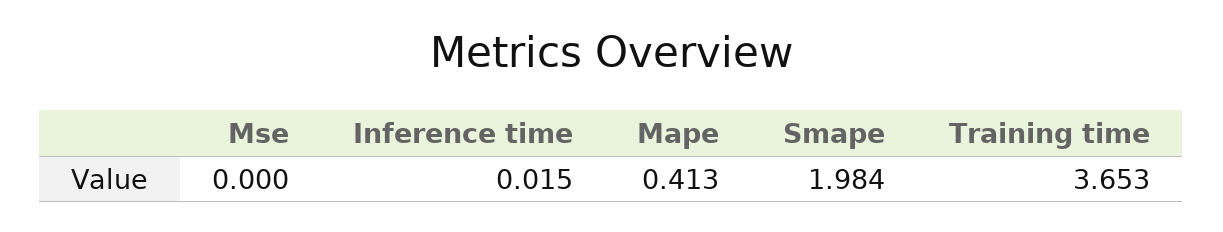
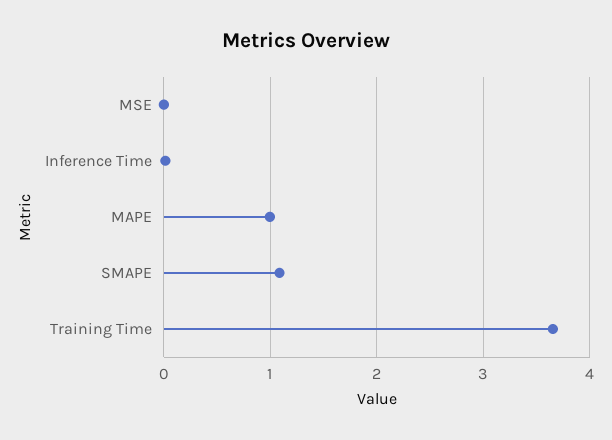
Mape: 0.413 -> 1
Smape: 1.984 -> 1.1

